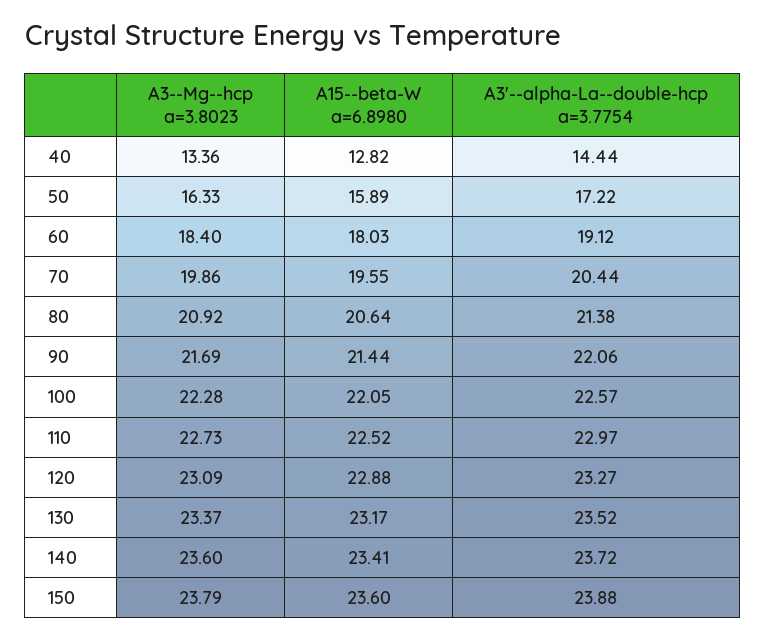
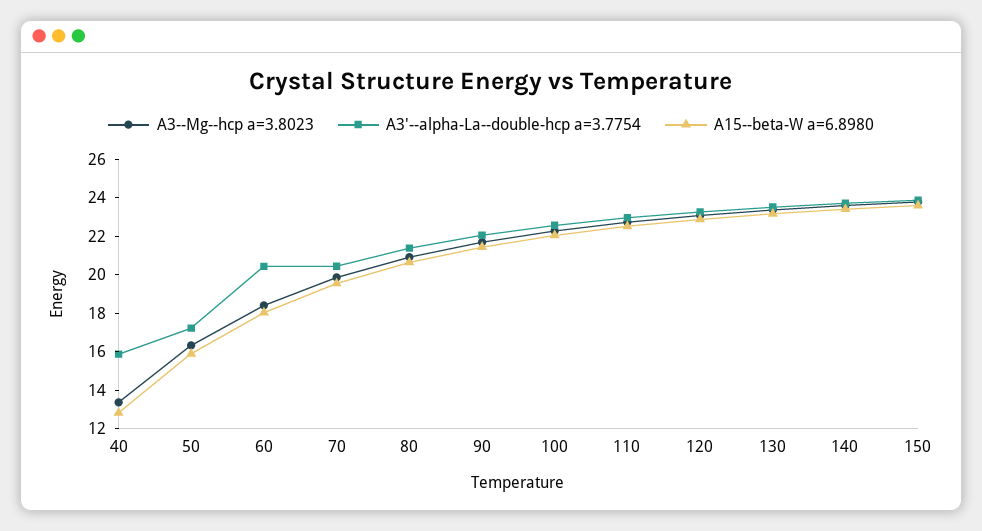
A3'--alpha-La--double-hcp a=3.7754, 40: 14.44 -> 16
A3'--alpha-La--double-hcp a=3.7754, 60: 19.12 -> 20.5

